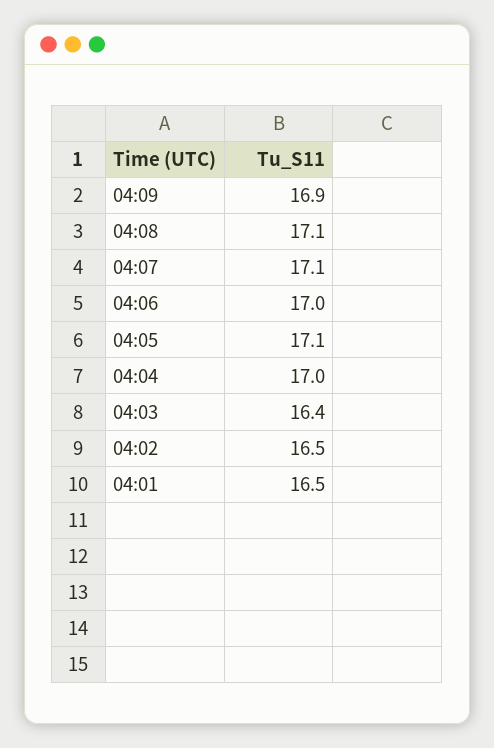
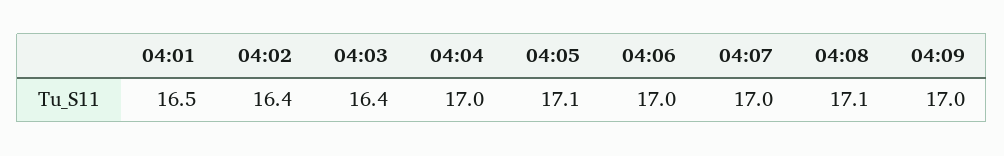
04:09: 16.9 -> 17
04:07: 17.1 -> 17
04:02: 16.5 -> 16.4

